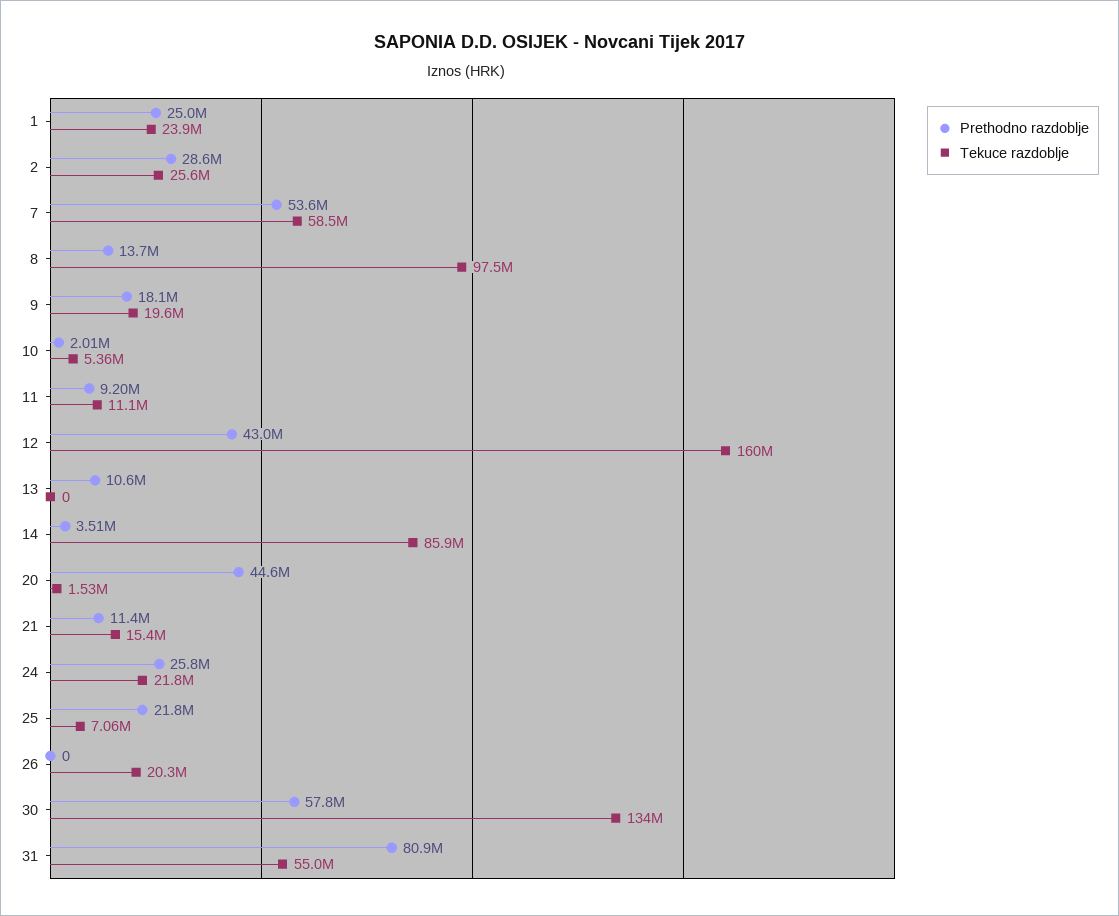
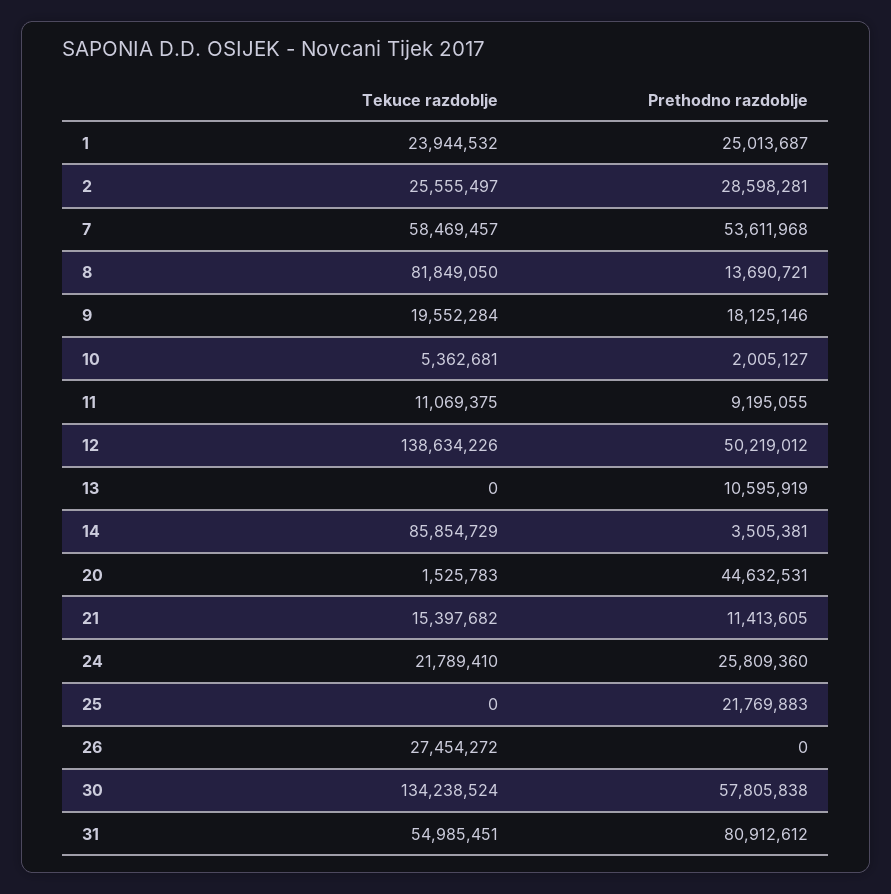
Tekuce razdoblje, 8: 97500000 -> 81849050
Prethodno razdoblje, 12: 43000000 -> 50219012
Tekuce razdoblje, 12: 160000000 -> 138634226
Tekuce razdoblje, 25: 7060000 -> 0
Tekuce razdoblje, 26: 20300000 -> 27454272

